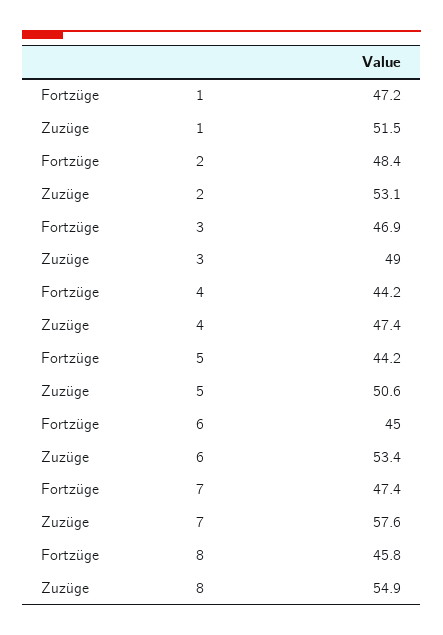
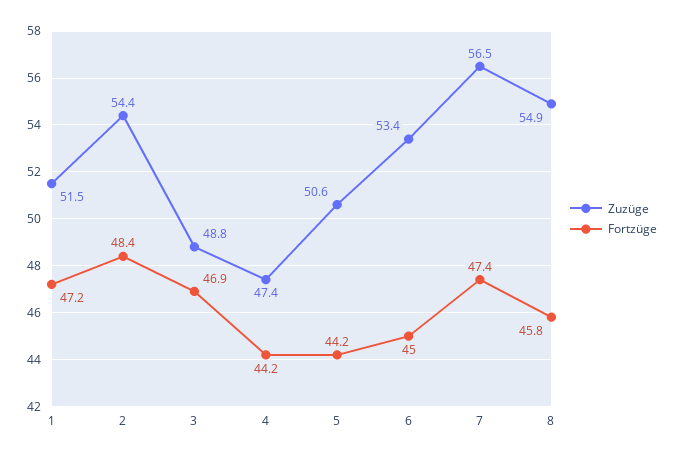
Zuzüge, 2: 53.1 -> 54.4
Zuzüge, 3: 49 -> 48.8
Zuzüge, 7: 57.6 -> 56.5

